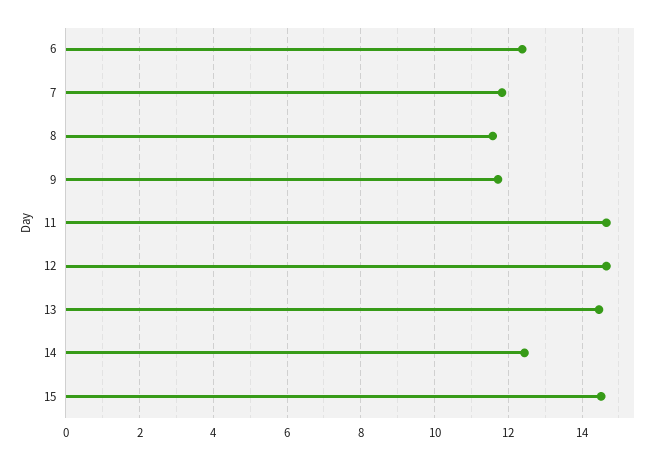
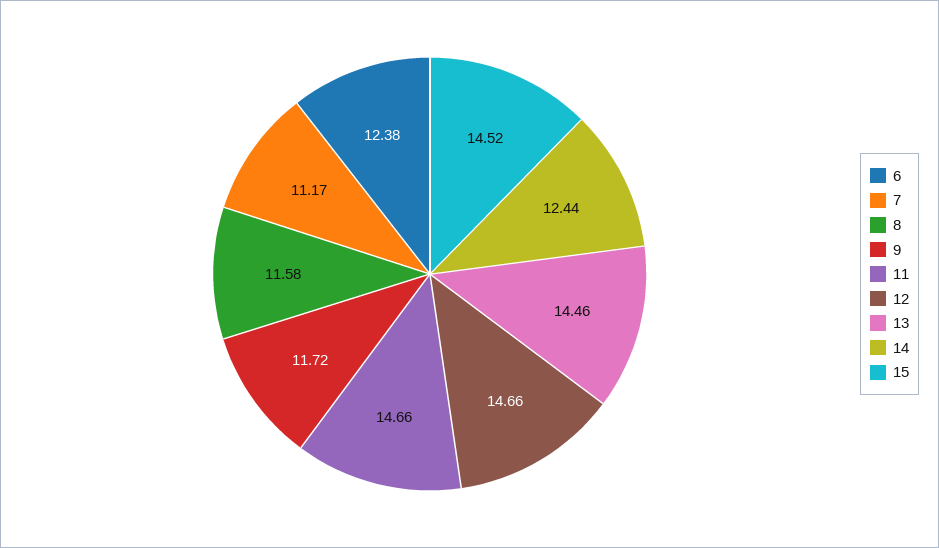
7: 11.8 -> 11.17

